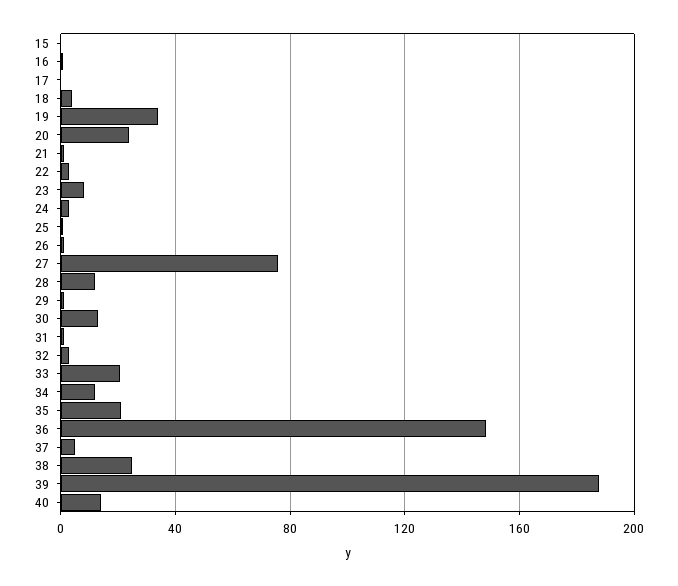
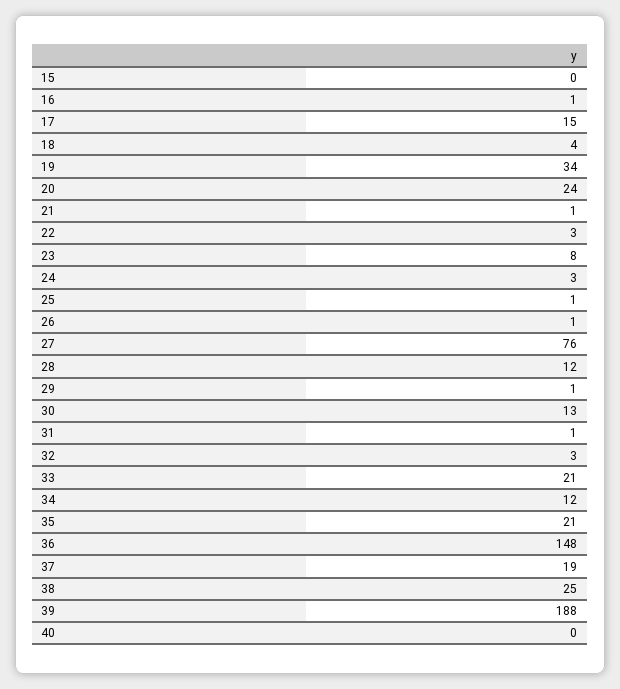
17: 0 -> 15
37: 5 -> 19
40: 15 -> 0

